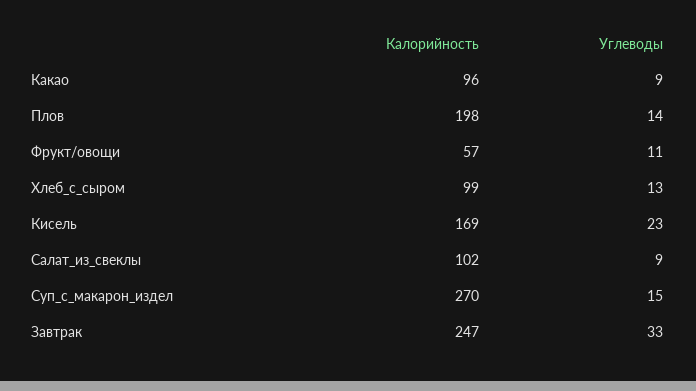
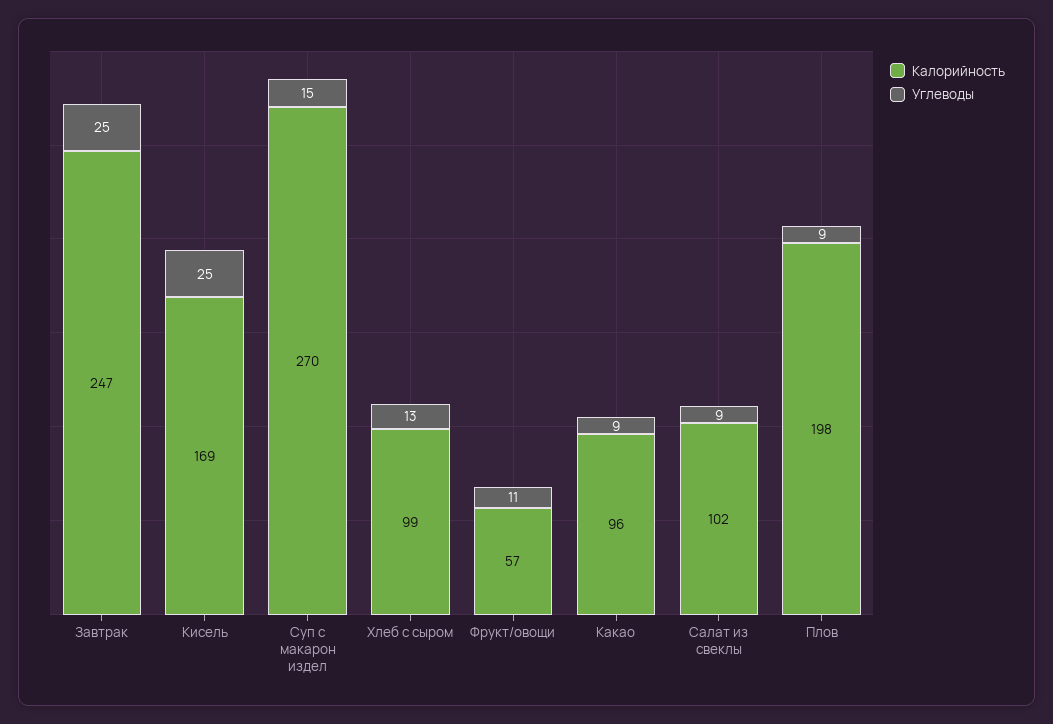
Углеводы, Плов: 14 -> 9
Углеводы, Кисель: 23 -> 25
Углеводы, Завтрак: 33 -> 25

